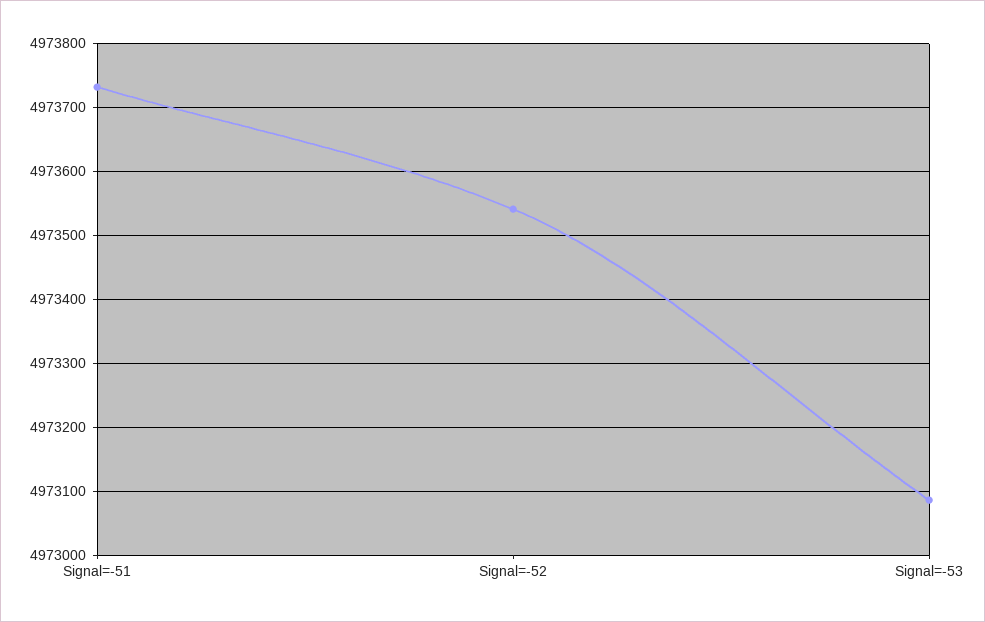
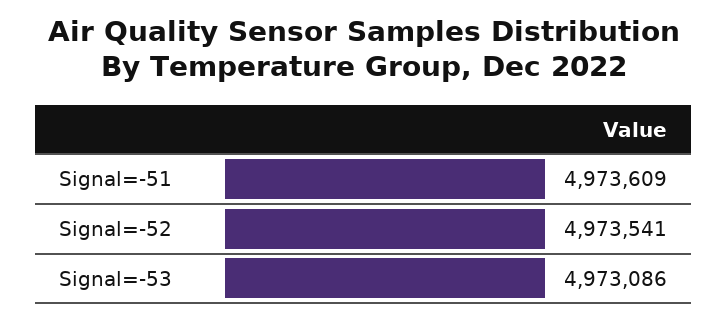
Signal=-51: 4973730 -> 4973609

